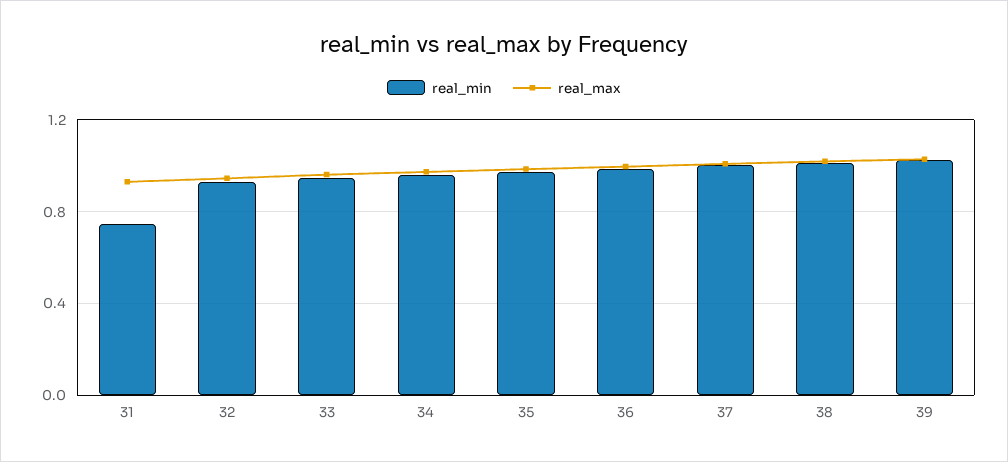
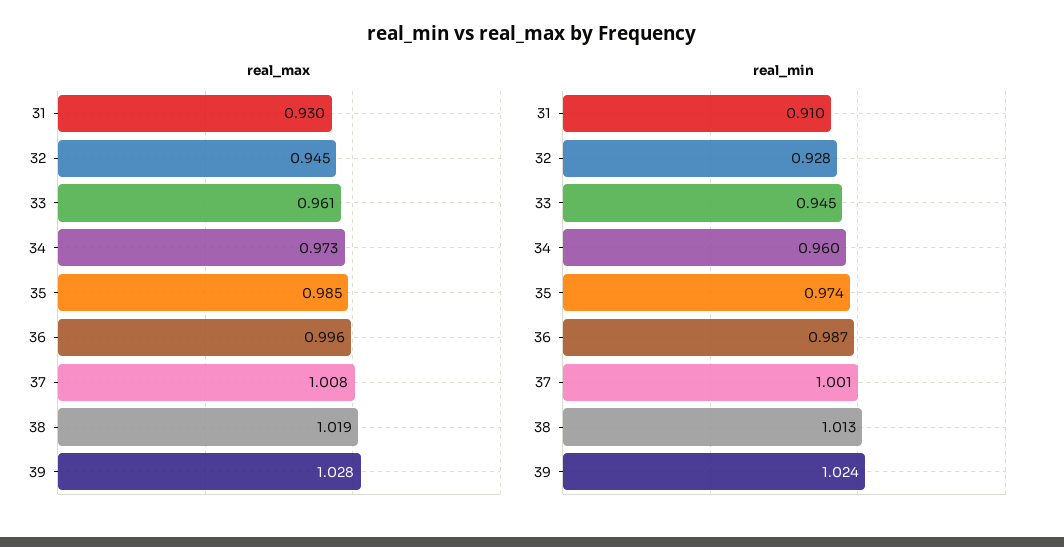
real_min, 31: 0.75 -> 0.91

